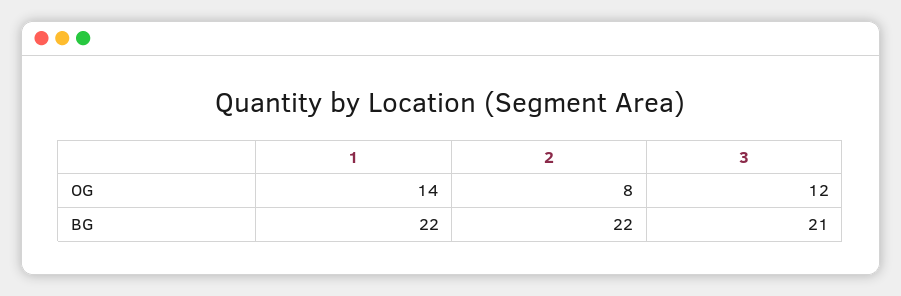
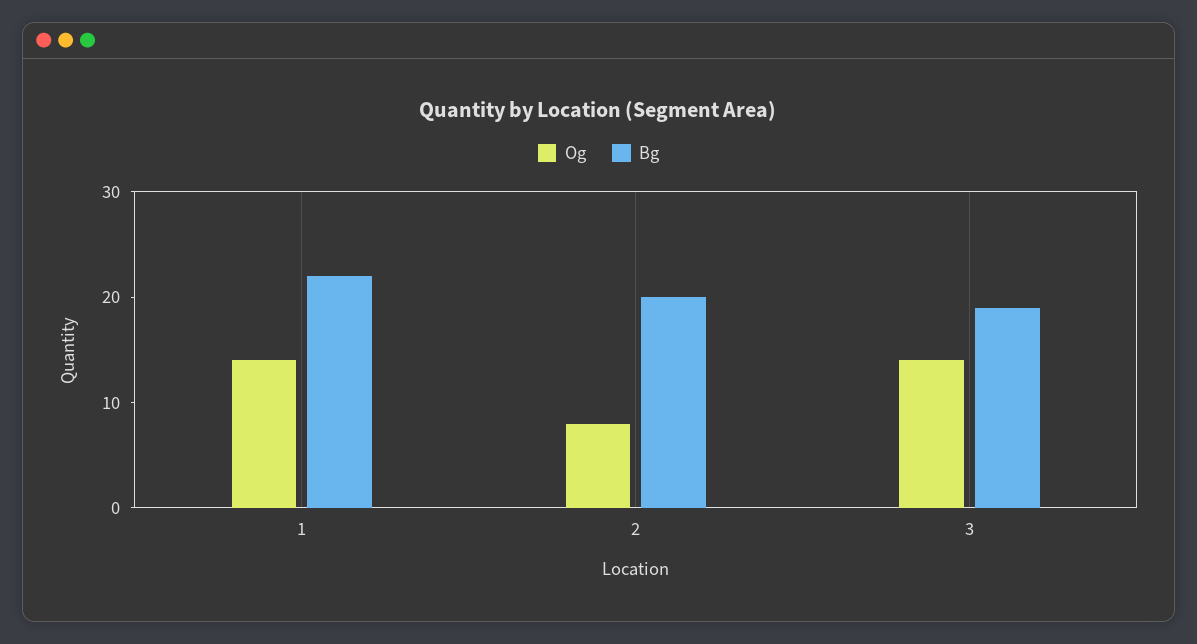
OG, 3: 12 -> 14
BG, 2: 22 -> 20
BG, 3: 21 -> 19

